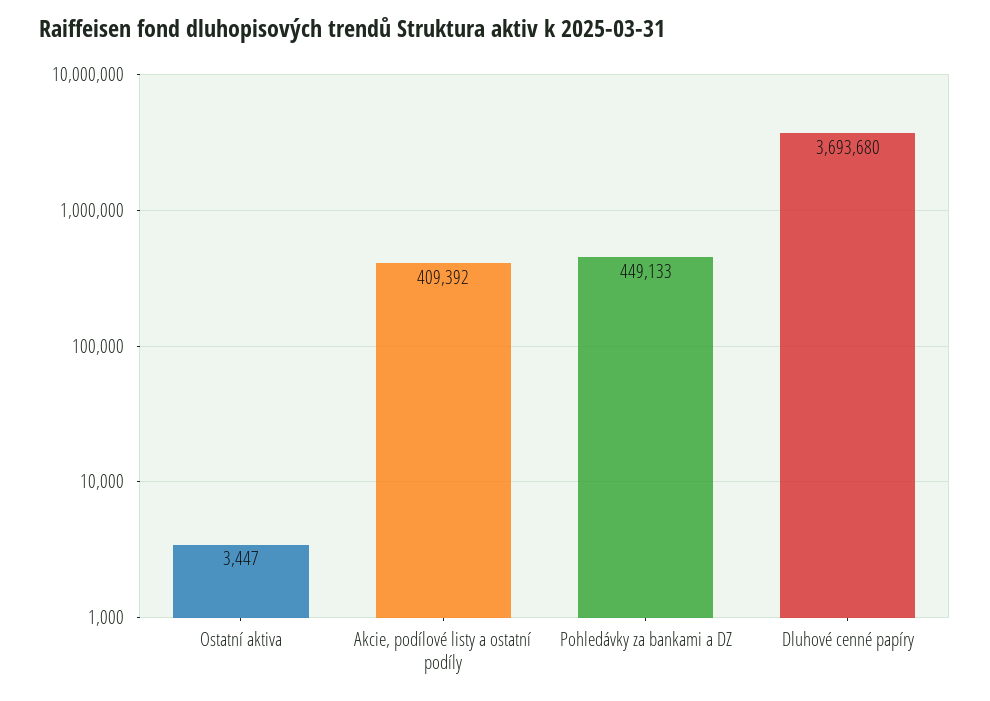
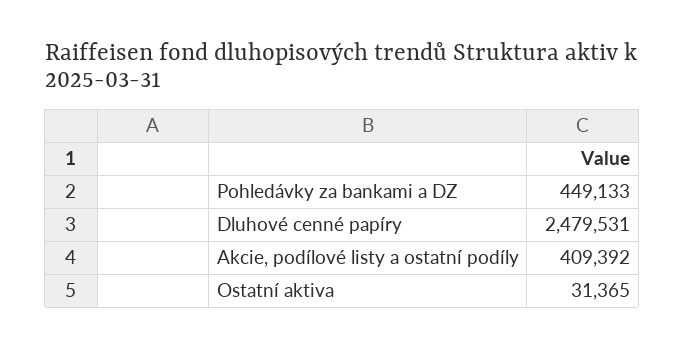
Ostatní aktiva: 3447 -> 31365
Dluhové cenné papíry: 3693680 -> 2479531

